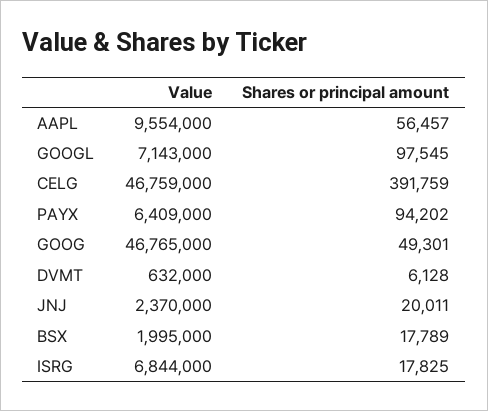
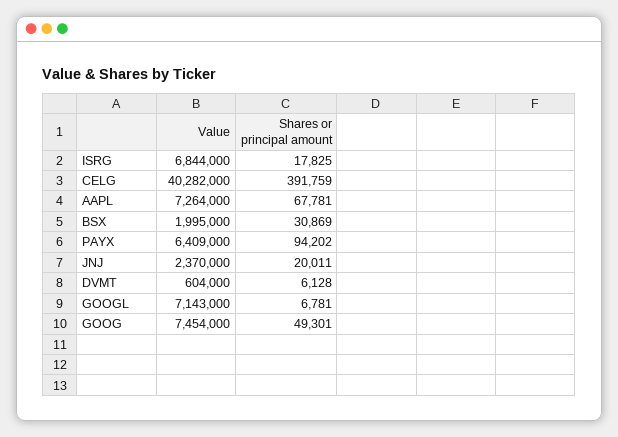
Value, AAPL: 9554000 -> 7264000
Shares or principal amount, AAPL: 56457 -> 67781
Shares or principal amount, GOOGL: 97545 -> 6781
Value, CELG: 46759000 -> 40282000
Value, GOOG: 46765000 -> 7454000
Value, DVMT: 632000 -> 604000
Shares or principal amount, BSX: 17789 -> 30869

